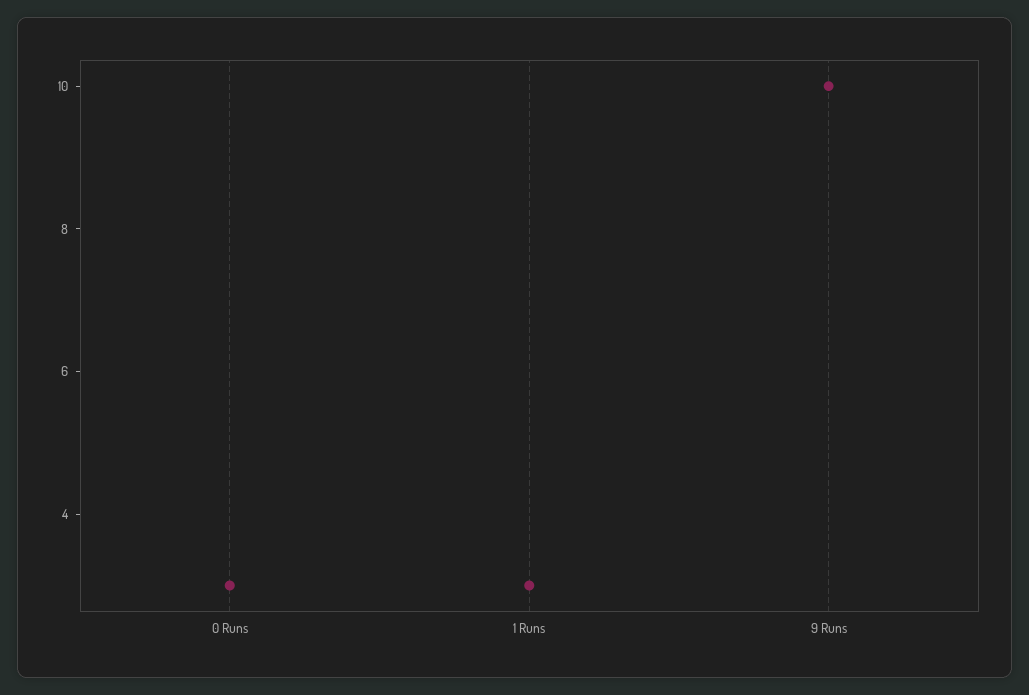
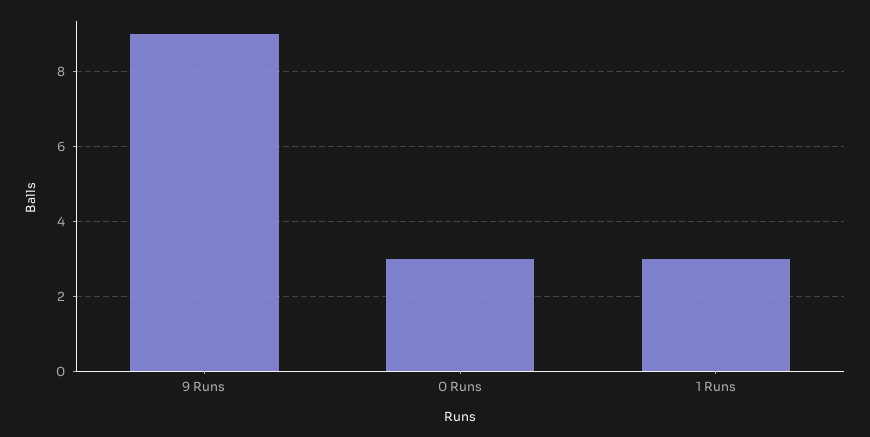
9 Runs: 10 -> 9

